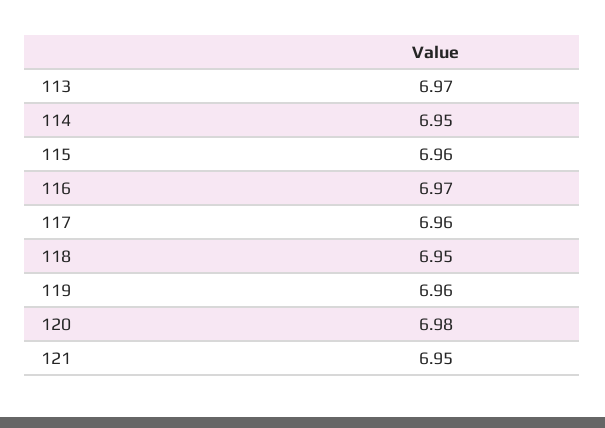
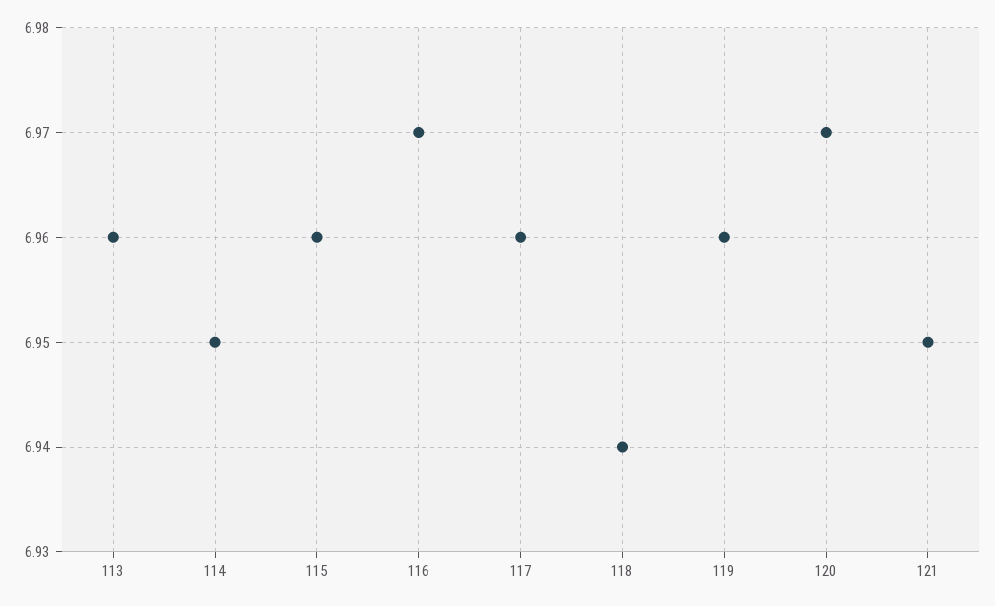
113: 6.97 -> 6.96
118: 6.95 -> 6.94
120: 6.98 -> 6.97

